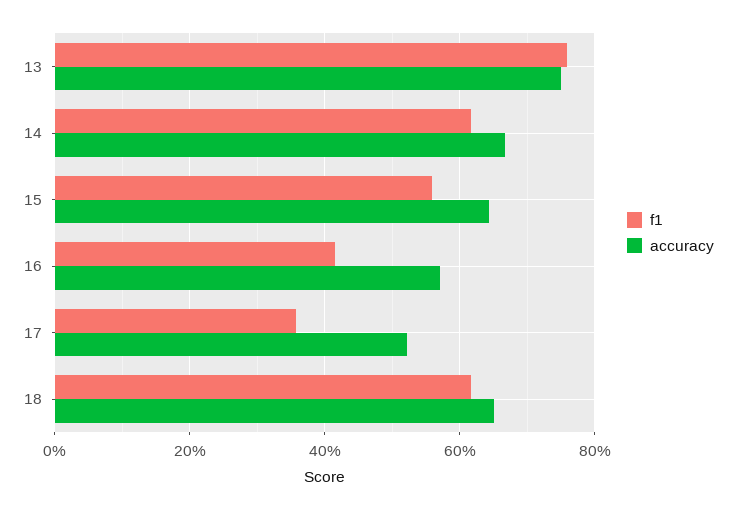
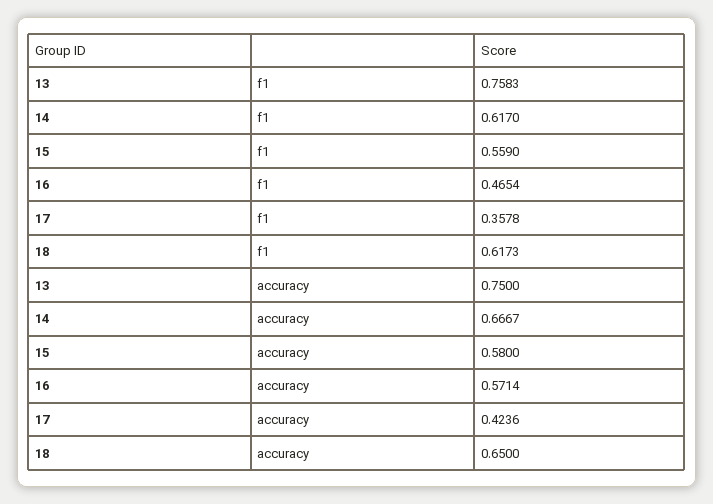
accuracy, 15: 0.64 -> 0.58
f1, 16: 0.42 -> 0.4654
accuracy, 17: 0.52 -> 0.4236

